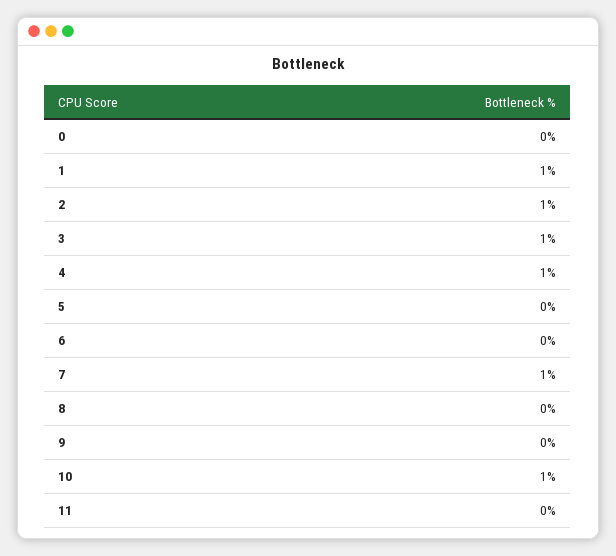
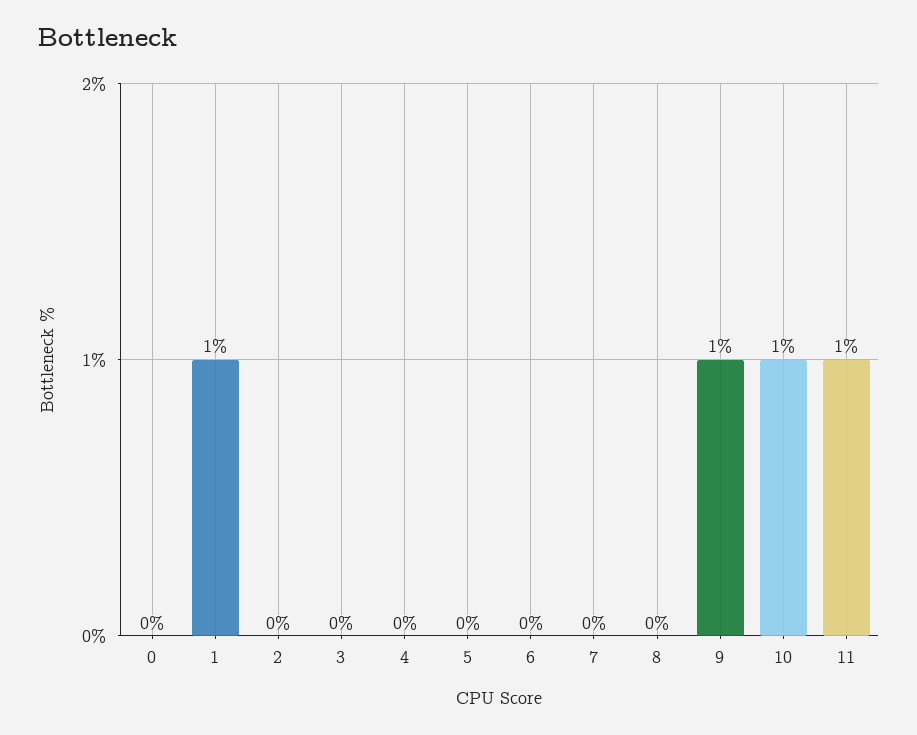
2: 1 -> 0
3: 1 -> 0
4: 1 -> 0
7: 1 -> 0
9: 0 -> 1
11: 0 -> 1

